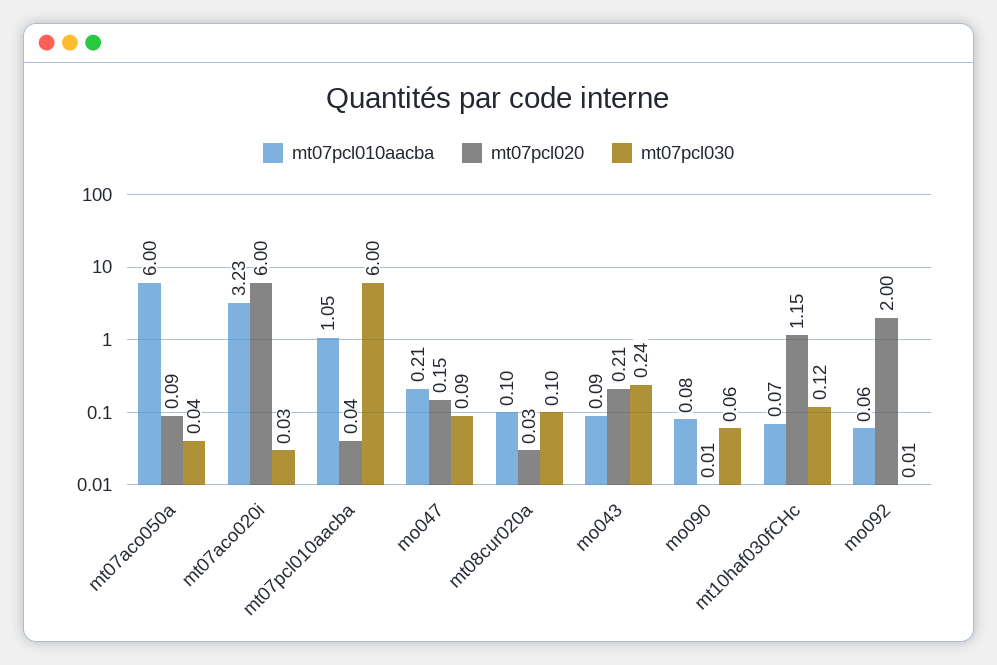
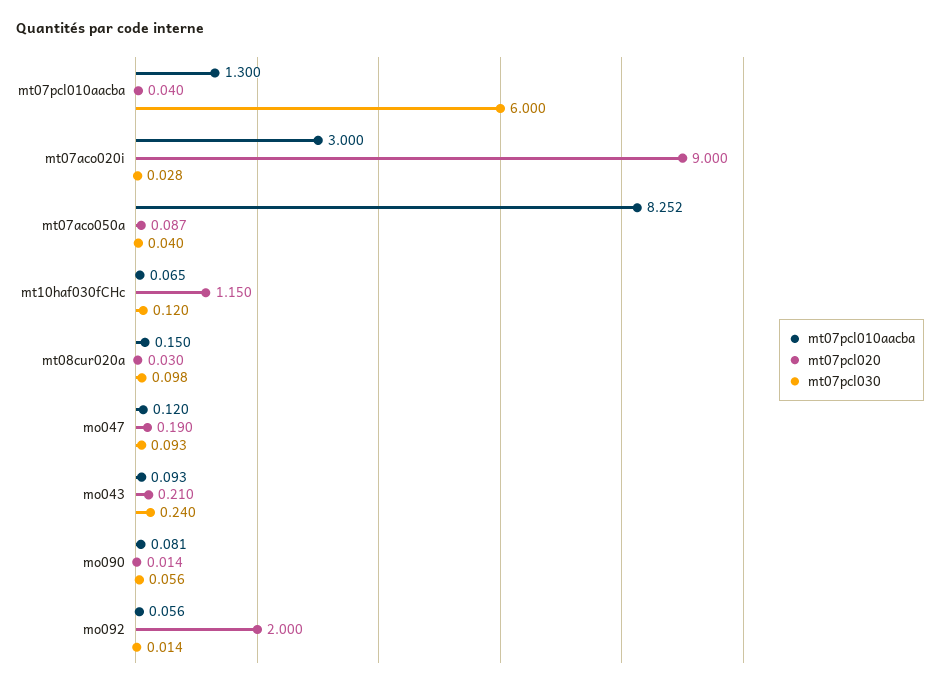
mt07pcl010aacba, mt07aco050a: 6 -> 8.252
mt07pcl010aacba, mt07aco020i: 3.23 -> 3
mt07pcl020, mt07aco020i: 6 -> 9
mt07pcl010aacba, mt07pcl010aacba: 1.05 -> 1.3
mt07pcl010aacba, mo047: 0.21 -> 0.12
mt07pcl020, mo047: 0.15 -> 0.19
mt07pcl010aacba, mt08cur020a: 0.1 -> 0.15

